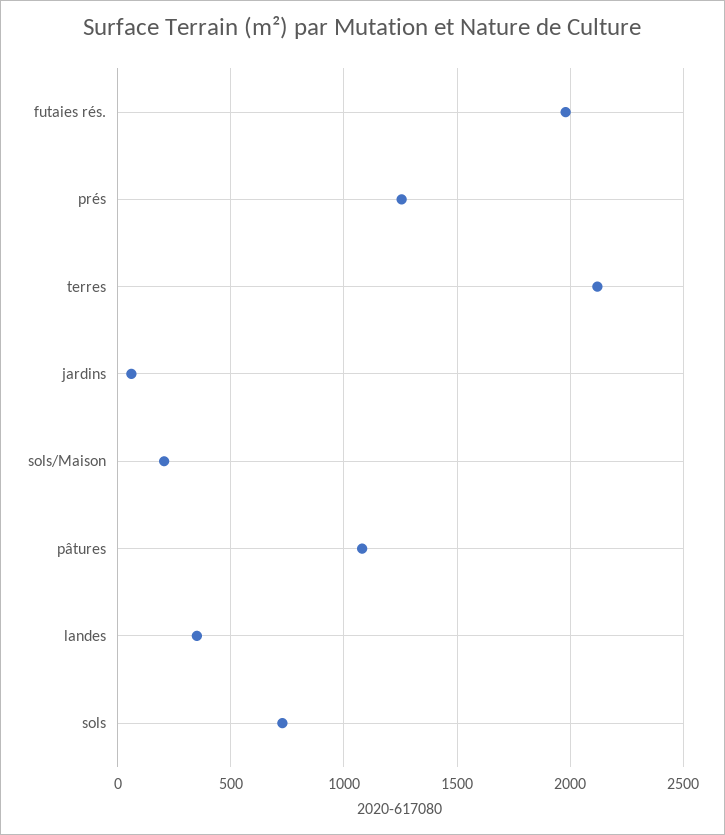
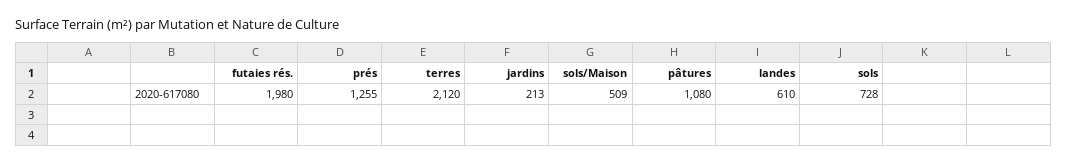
jardins: 50 -> 213
sols/Maison: 200 -> 509
landes: 350 -> 610

